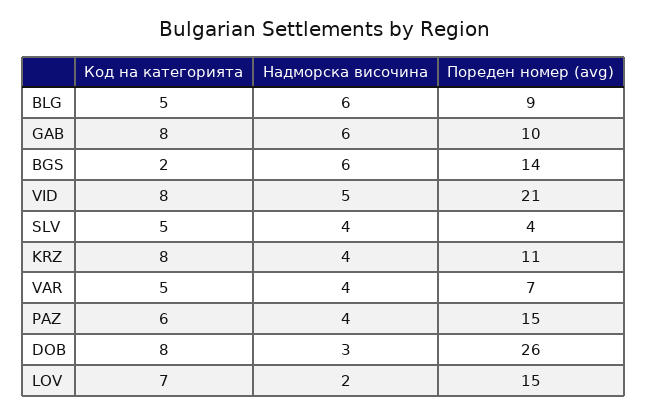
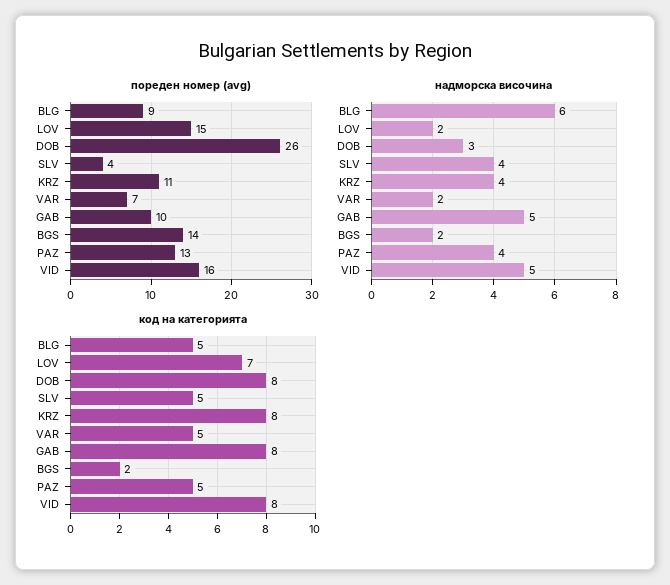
Надморска височина, GAB: 6 -> 5
Надморска височина, BGS: 6 -> 2
Пореден номер (avg), VID: 21 -> 16
Надморска височина, VAR: 4 -> 2
Код на категорията, PAZ: 6 -> 5
Пореден номер (avg), PAZ: 15 -> 13

